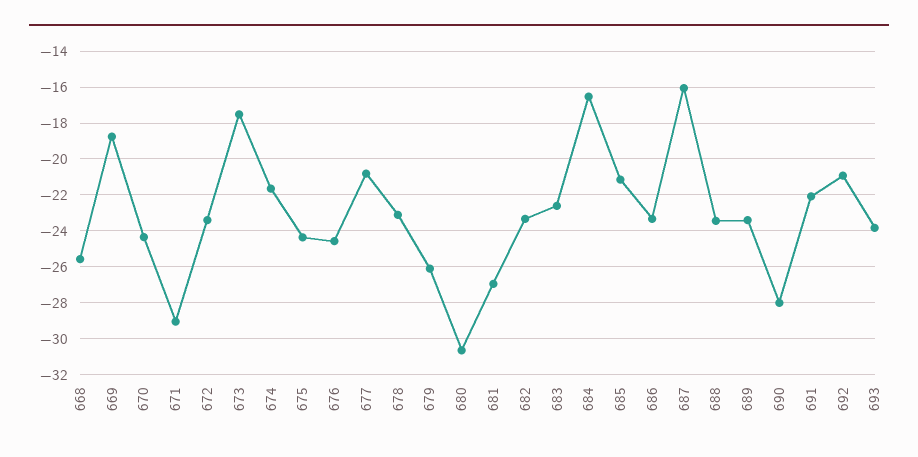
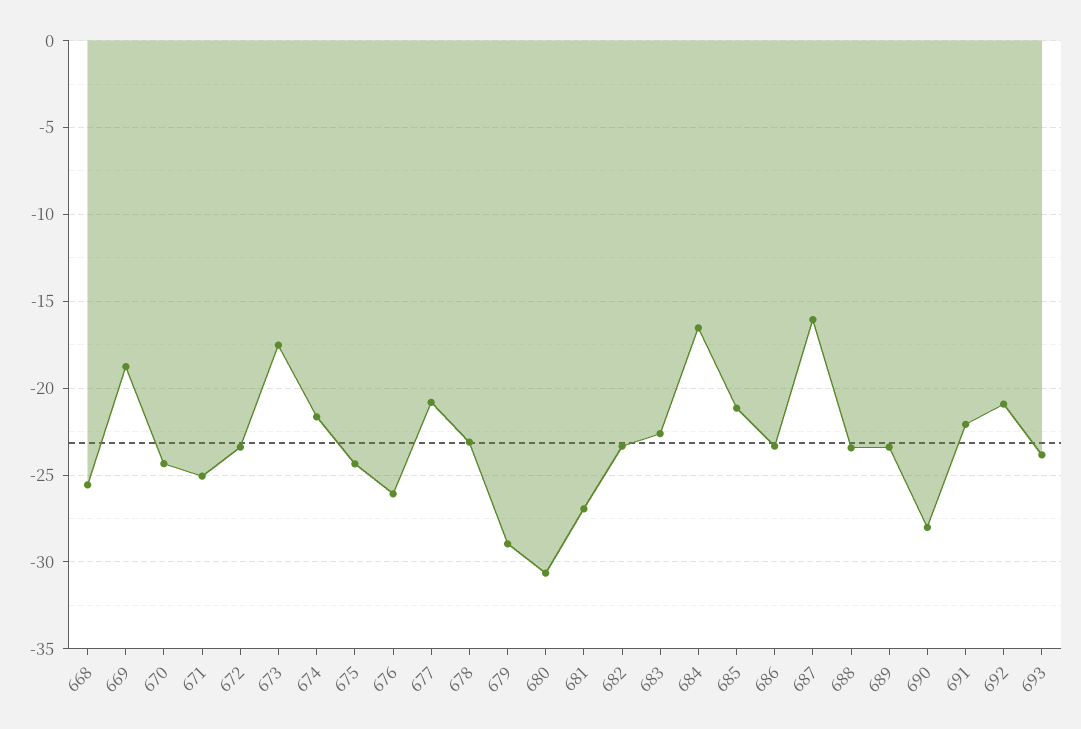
671: -29 -> -25
676: -24.5 -> -26
679: -26 -> -29

